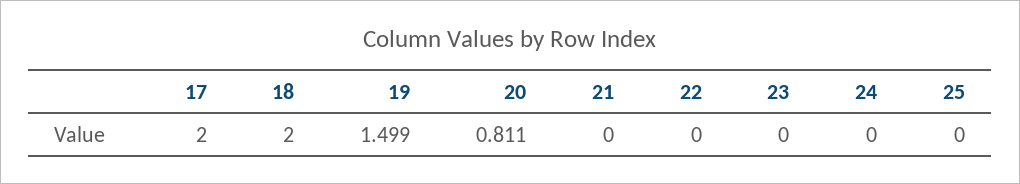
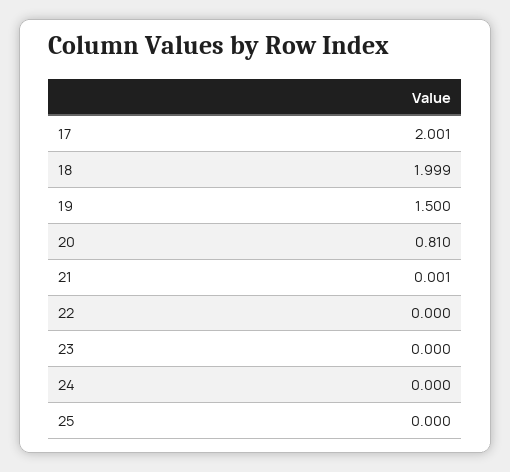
17: 2 -> 2.001
18: 2 -> 1.999
19: 1.499 -> 1.5
20: 0.811 -> 0.81
21: 0 -> 0.001

